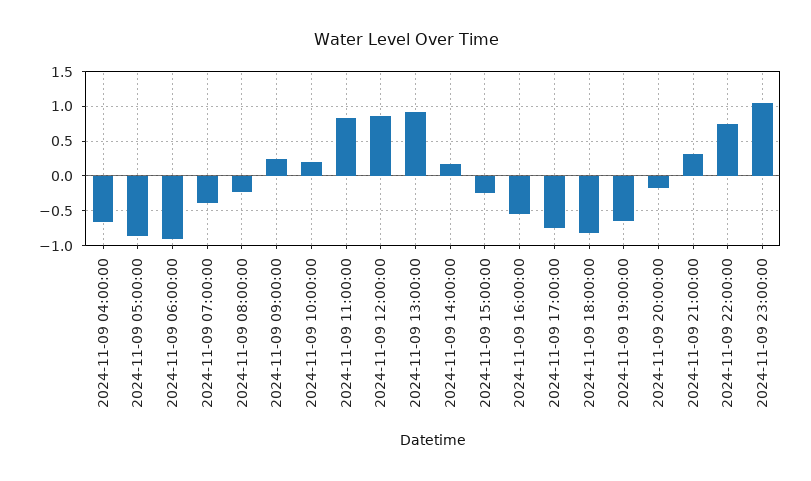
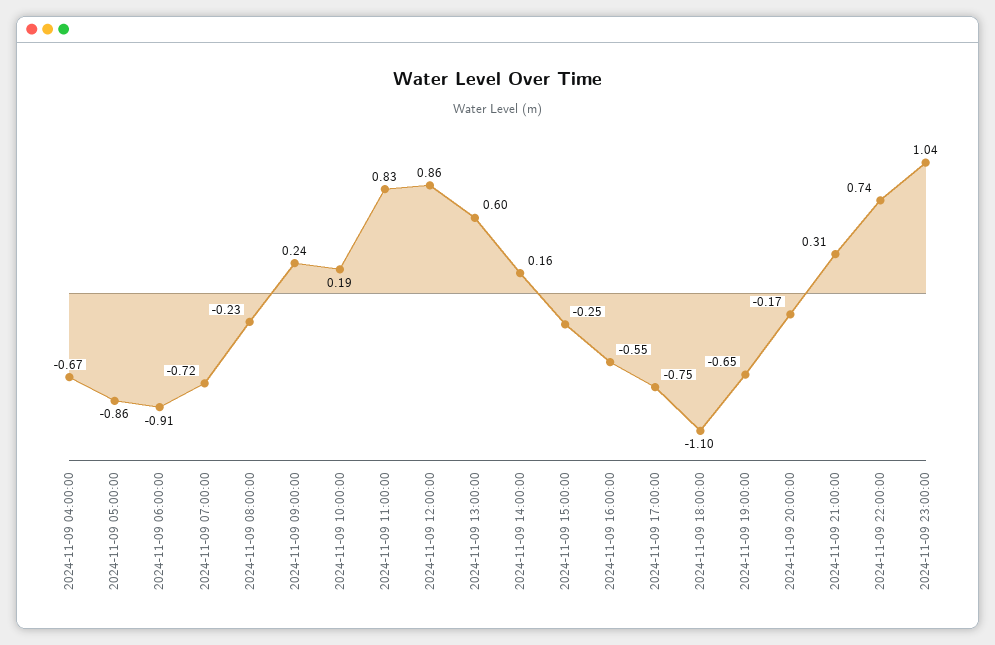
2024-11-09 07:00:00: -0.4 -> -0.72
2024-11-09 13:00:00: 0.9 -> 0.6
2024-11-09 18:00:00: -0.8 -> -1.1

